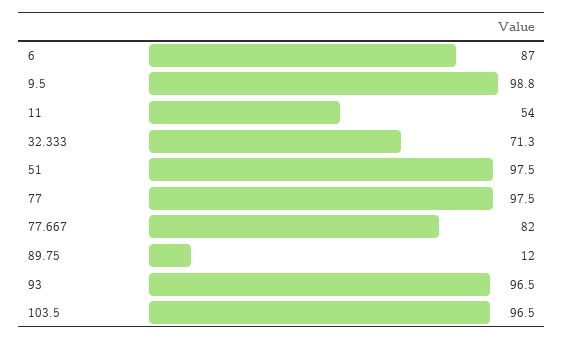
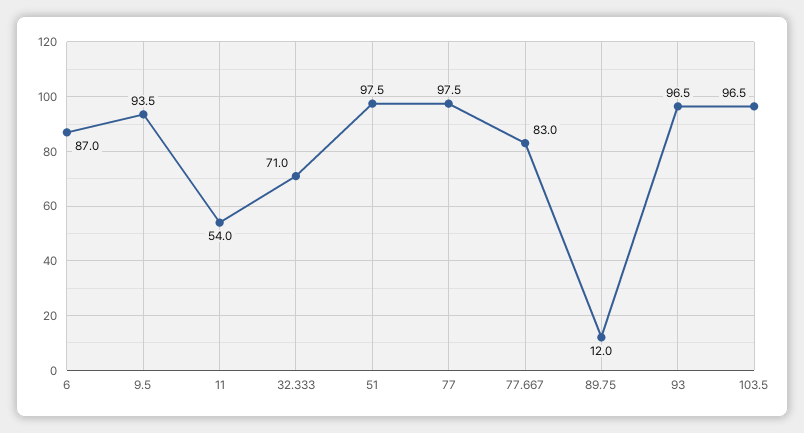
9.5: 98.8 -> 93.5
32.333: 71.3 -> 71
77.667: 82 -> 83

